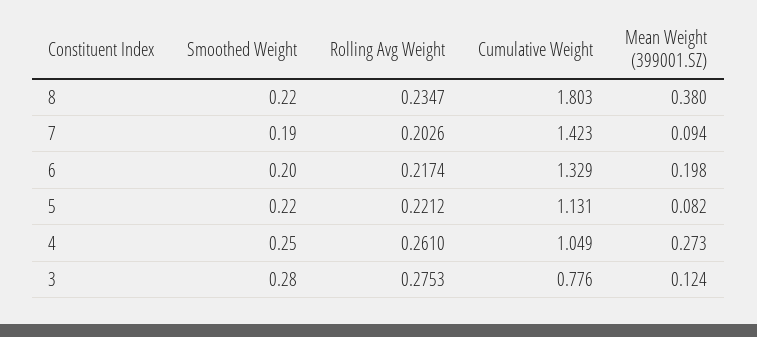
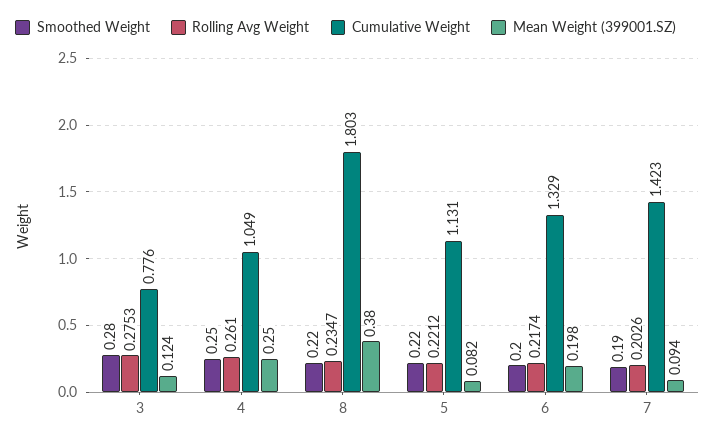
Mean Weight (399001.SZ), 4: 0.273 -> 0.25

